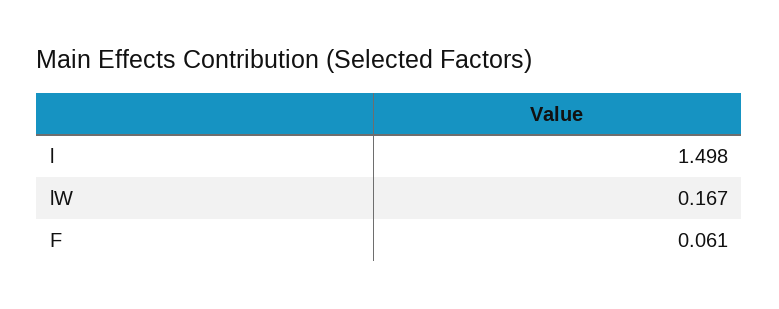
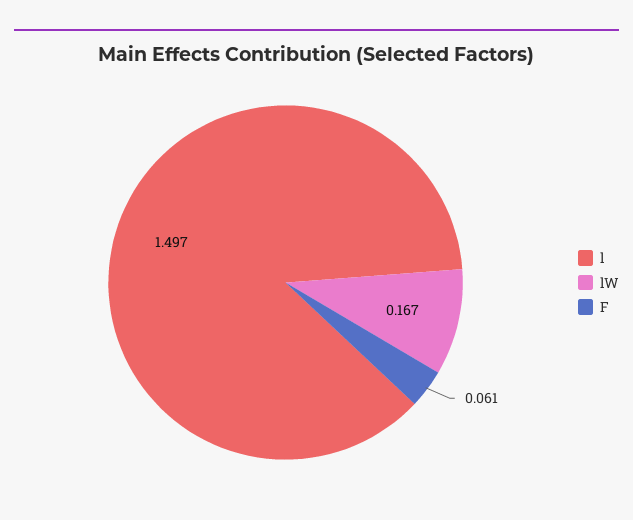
l: 1.498 -> 1.497

